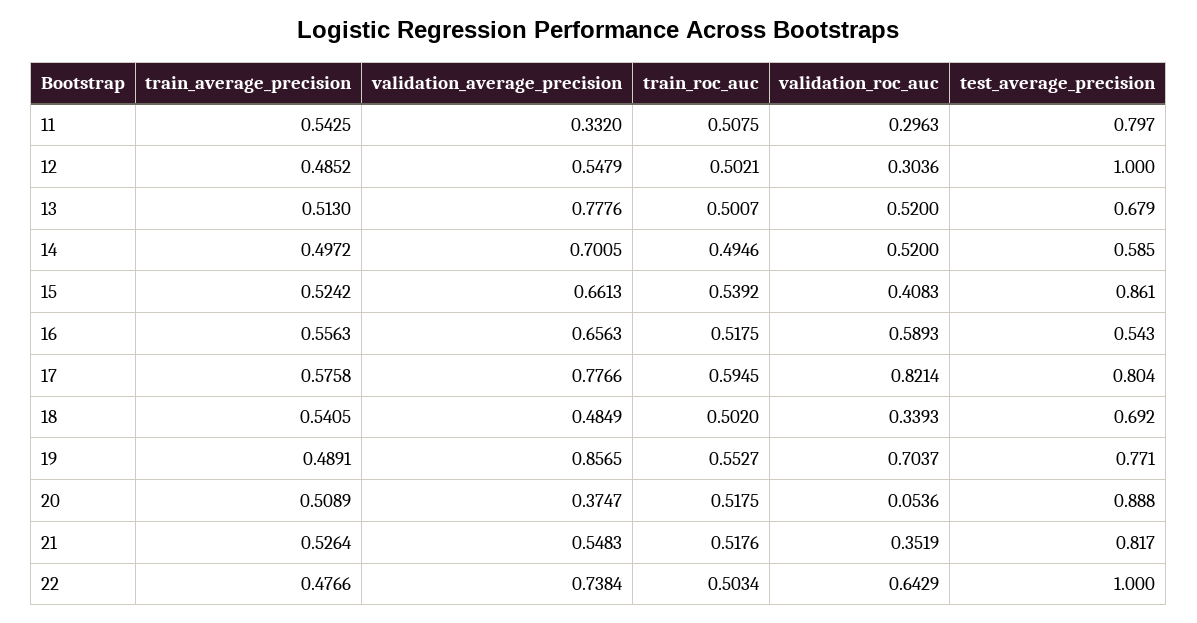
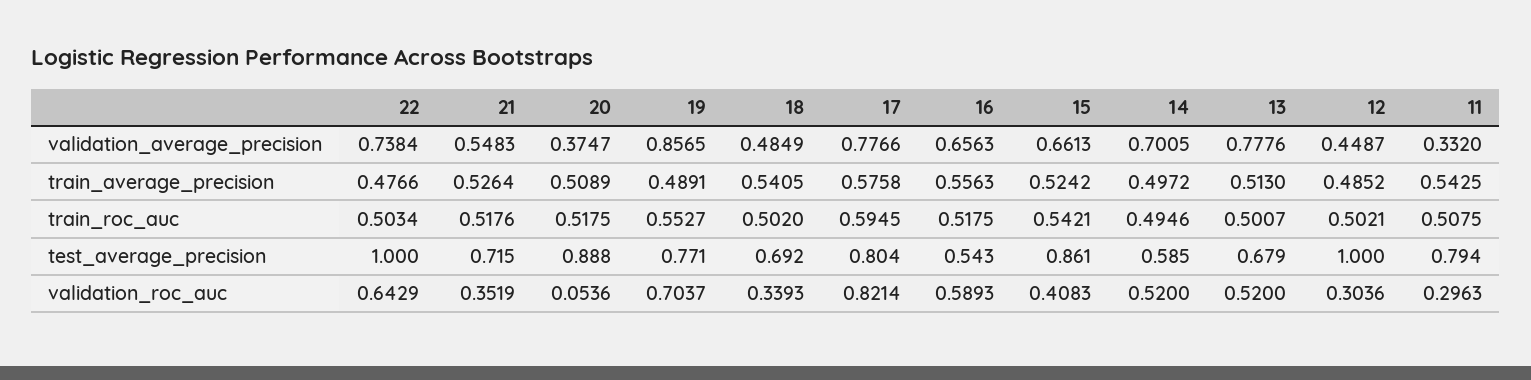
test_average_precision, 11: 0.797 -> 0.794
validation_average_precision, 12: 0.5479 -> 0.4487
train_roc_auc, 15: 0.5392 -> 0.5421
test_average_precision, 21: 0.817 -> 0.715

